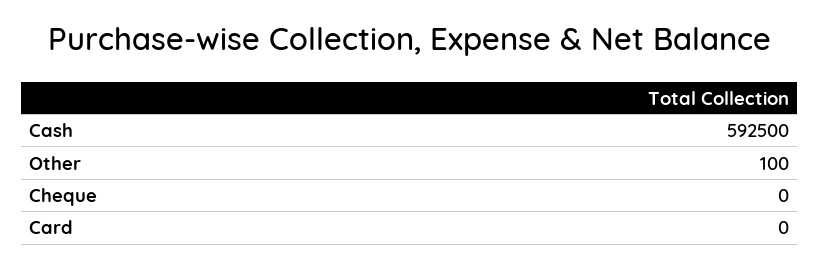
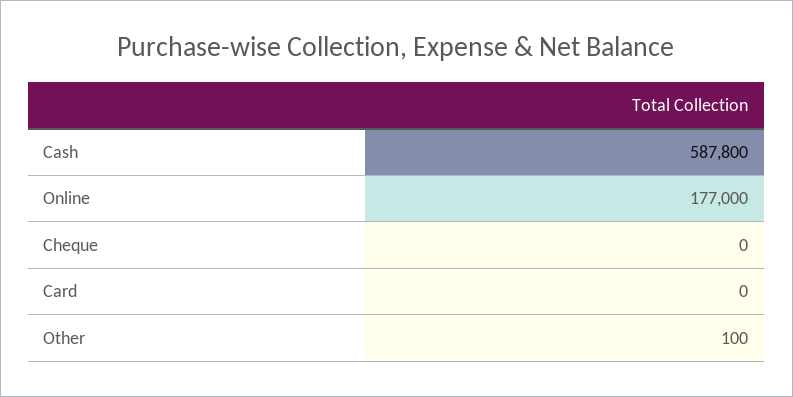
Cash: 592500 -> 587800
Online: none -> 177000

